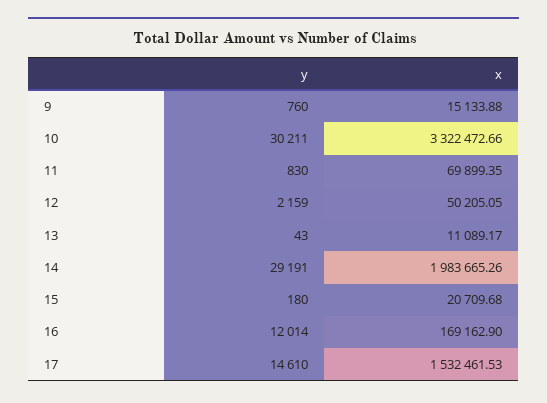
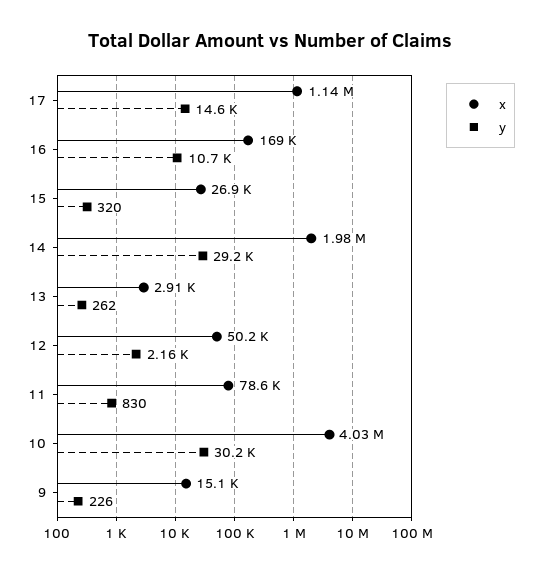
y, 9: 760 -> 226
x, 10: 3322472.66 -> 4030000
x, 11: 69899.35 -> 78600
y, 13: 43 -> 262
x, 13: 11089.17 -> 2910
y, 15: 180 -> 320
x, 15: 20709.68 -> 26900
y, 16: 12014 -> 10700
x, 17: 1532461.53 -> 1140000

